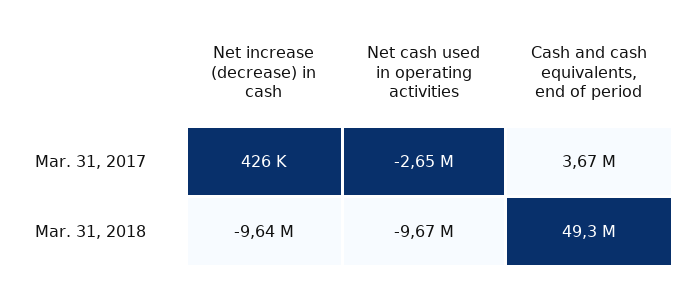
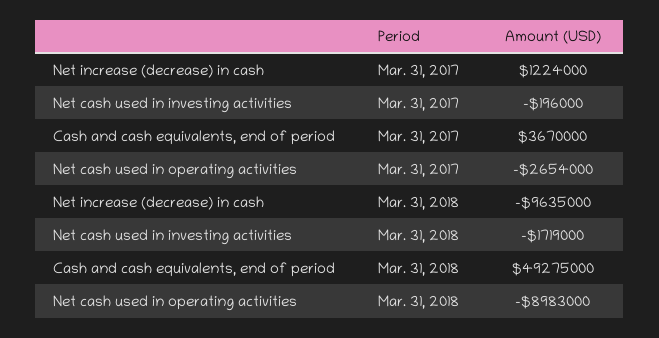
Net increase (decrease) in cash, Mar. 31, 2017: 426000 -> 1224000
Net cash used in operating activities, Mar. 31, 2018: -9670000 -> -8983000
Net cash used in investing activities, Mar. 31, 2017: none -> -196000
Net cash used in investing activities, Mar. 31, 2018: none -> -1719000

